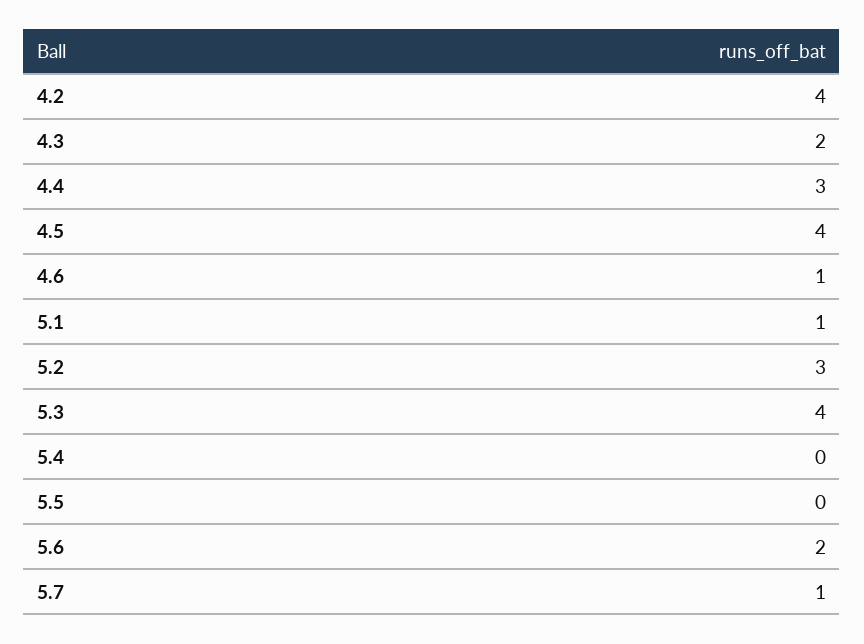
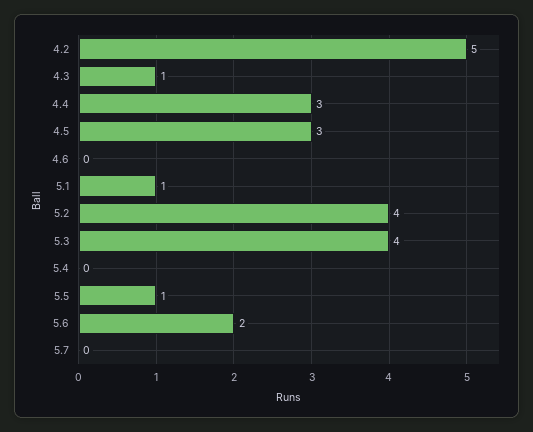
4.2: 4 -> 5
4.3: 2 -> 1
4.5: 4 -> 3
4.6: 1 -> 0
5.2: 3 -> 4
5.5: 0 -> 1
5.7: 1 -> 0

